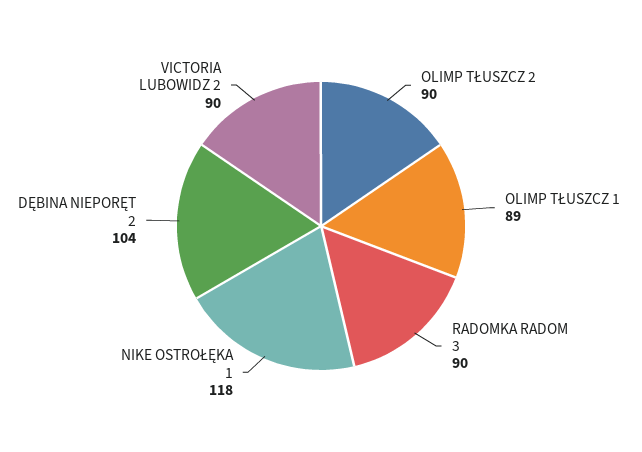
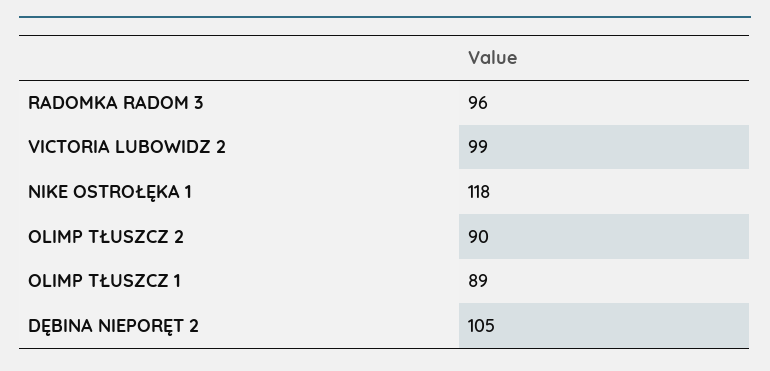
RADOMKA RADOM 3: 90 -> 96
DĘBINA NIEPORĘT 2: 104 -> 105
VICTORIA LUBOWIDZ 2: 90 -> 99

